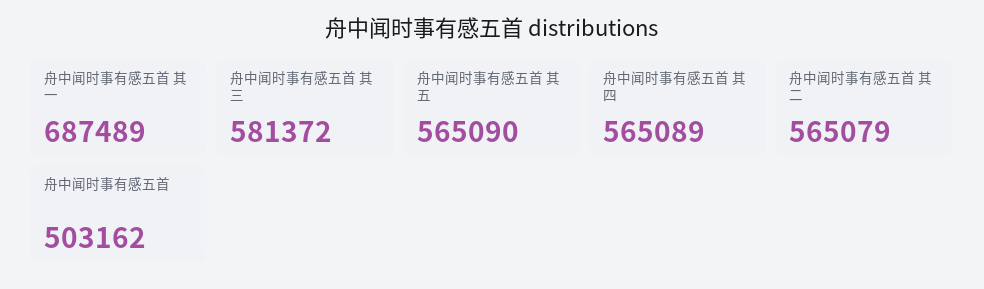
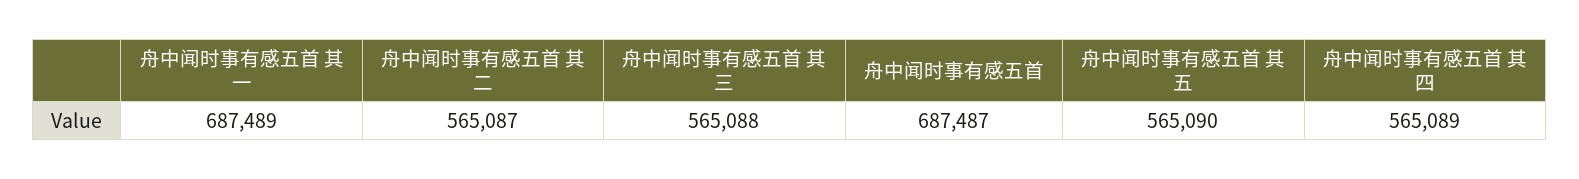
舟中闻时事有感五首 其三: 581372 -> 565088
舟中闻时事有感五首 其二: 565079 -> 565087
舟中闻时事有感五首: 503162 -> 687487

